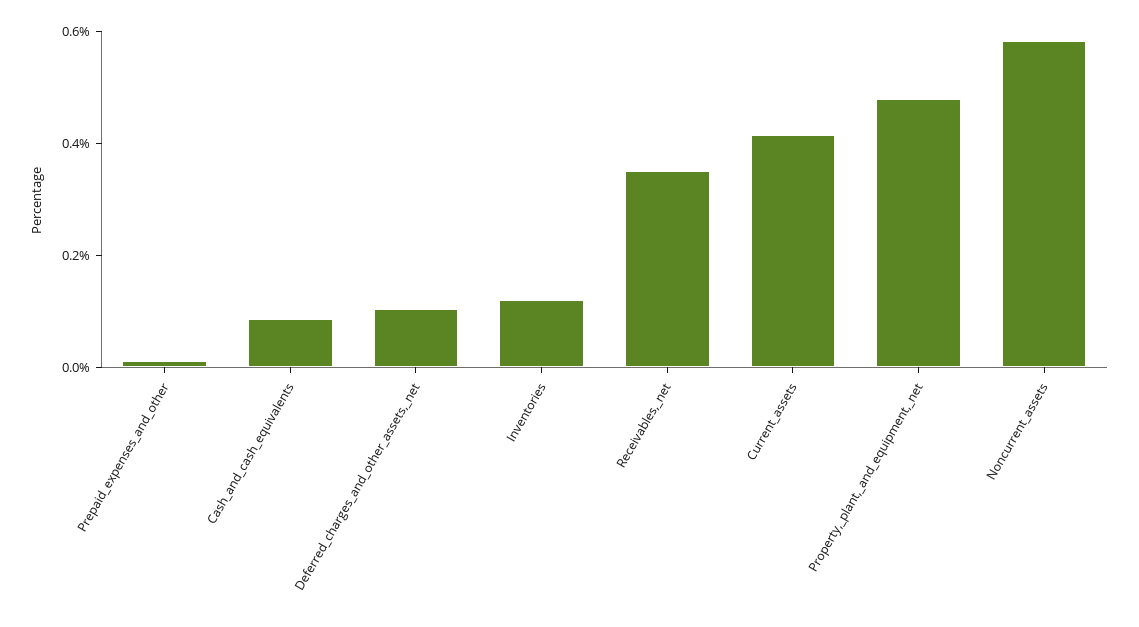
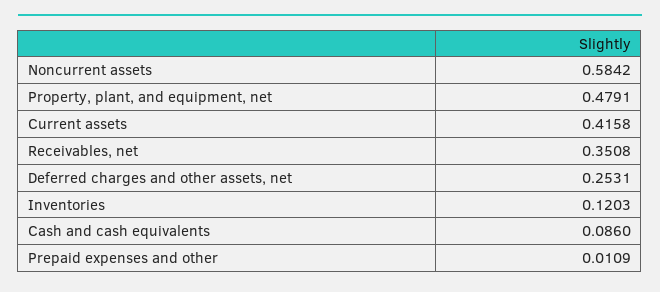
Deferred_charges_and_other_assets,_net: 0.1 -> 0.2531

